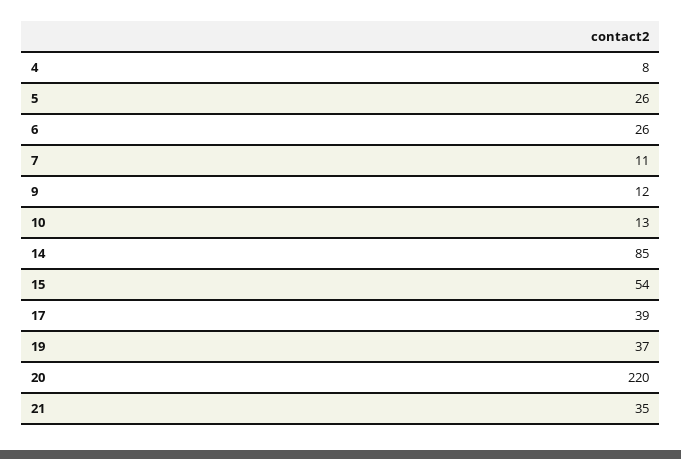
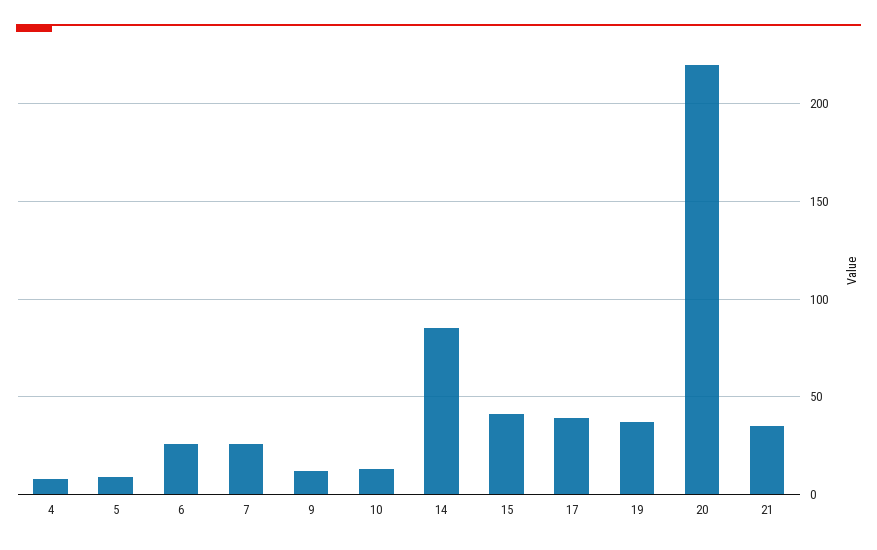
5: 26 -> 10
7: 11 -> 25
15: 54 -> 40

